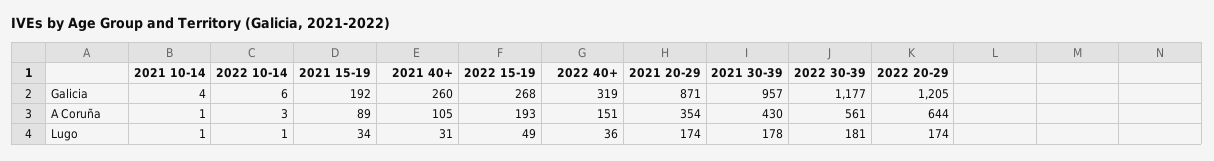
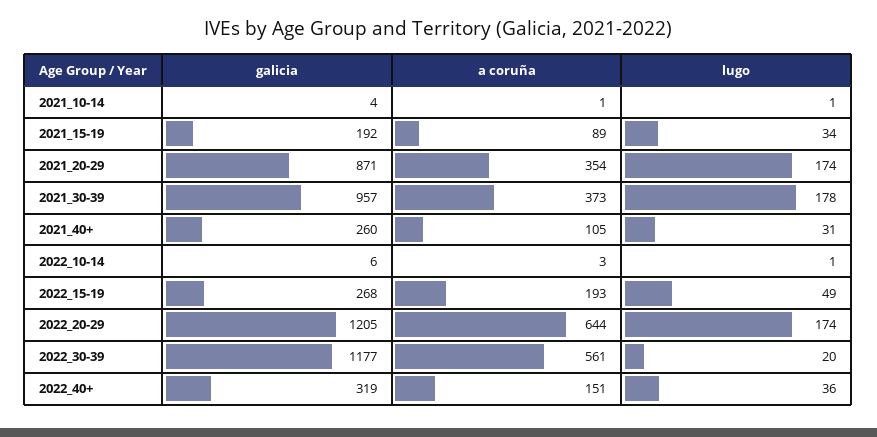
2021 30-39, A Coruña: 430 -> 373
2022 30-39, Lugo: 181 -> 20

